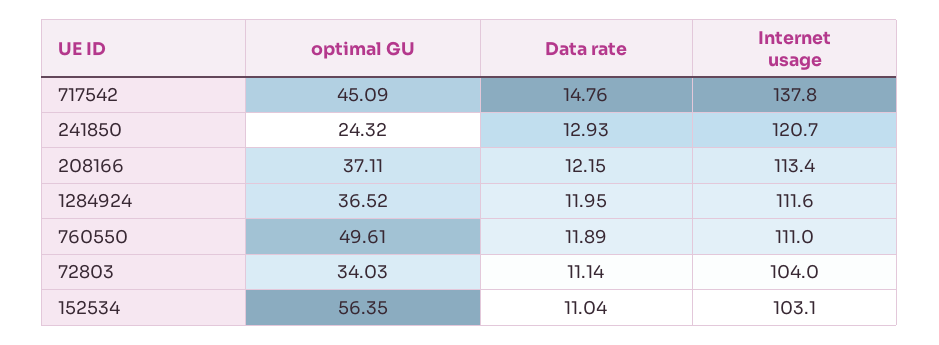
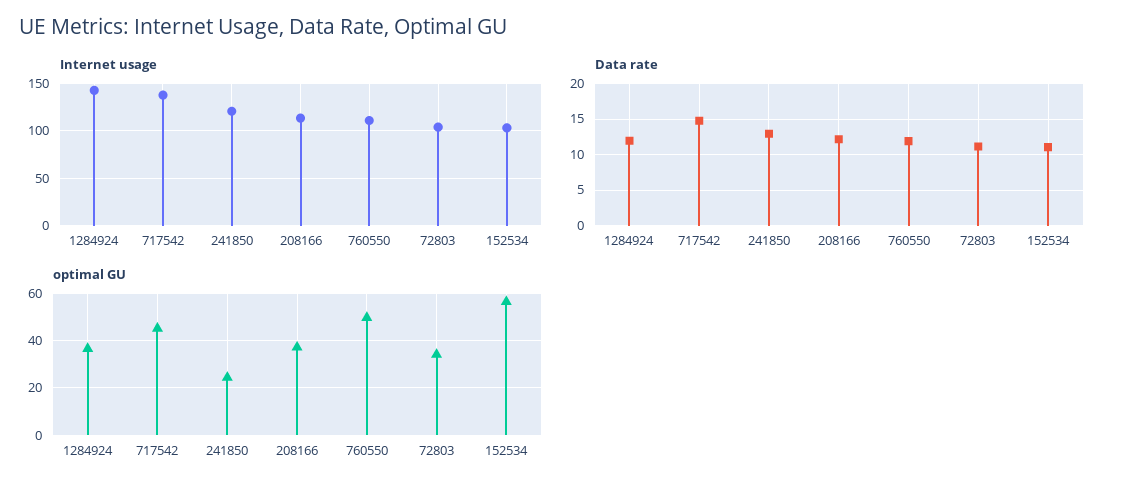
Internet usage, 1284924: 111.6 -> 140

